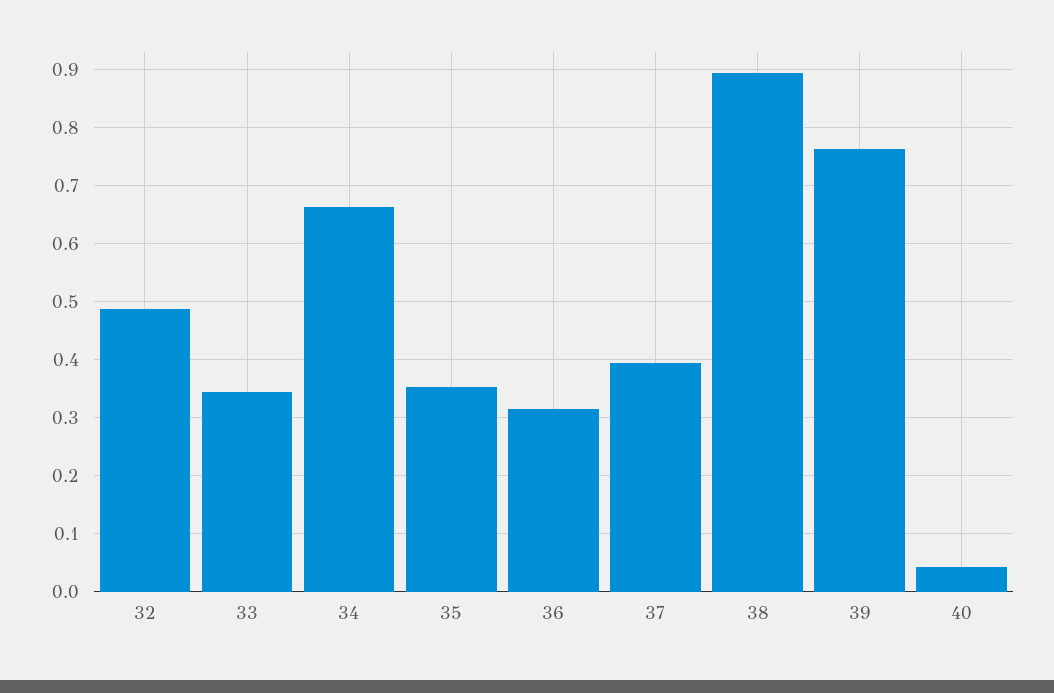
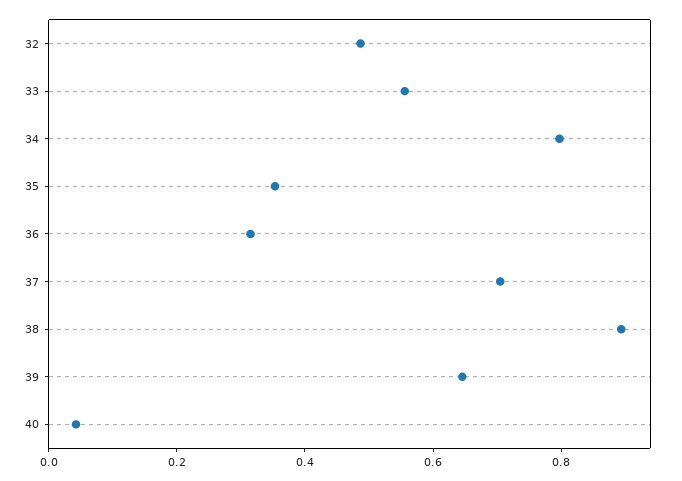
33: 0.34 -> 0.55
34: 0.66 -> 0.8
37: 0.4 -> 0.7
39: 0.76 -> 0.65

